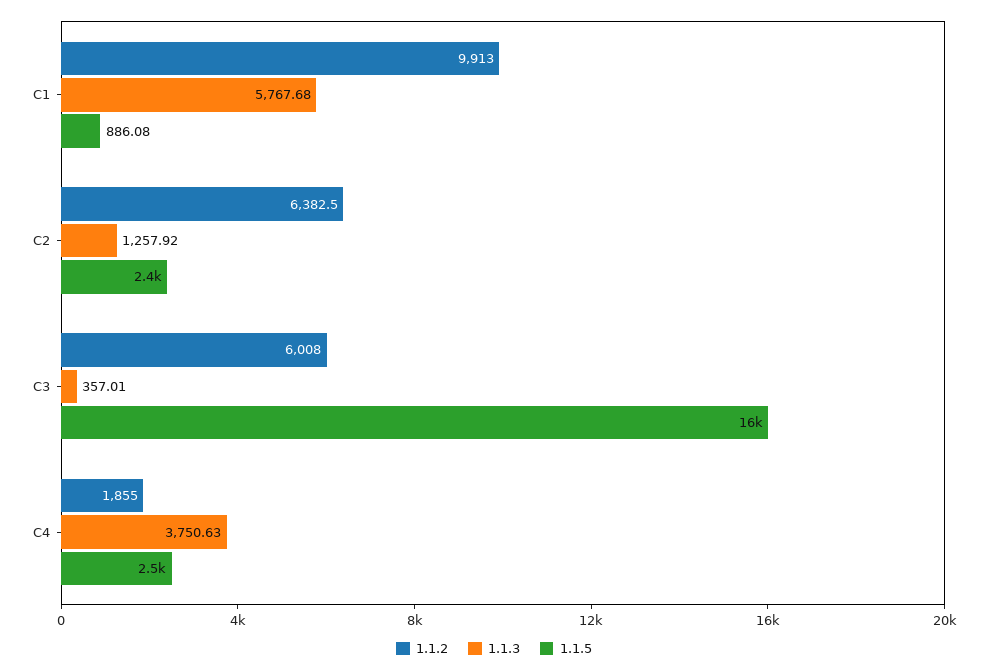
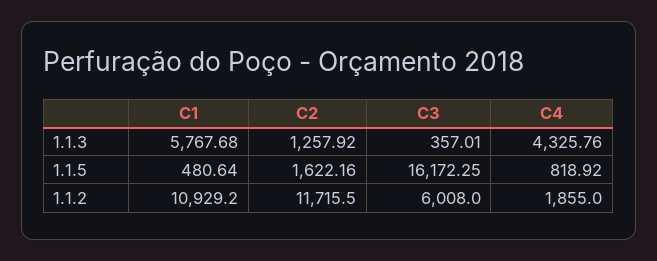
1.1.2, C1: 9913 -> 10929.2
1.1.5, C1: 886.08 -> 480.64
1.1.2, C2: 6382.5 -> 11715.5
1.1.5, C2: 2400 -> 1622.16
1.1.3, C4: 3750.63 -> 4325.76
1.1.5, C4: 2500 -> 818.92

